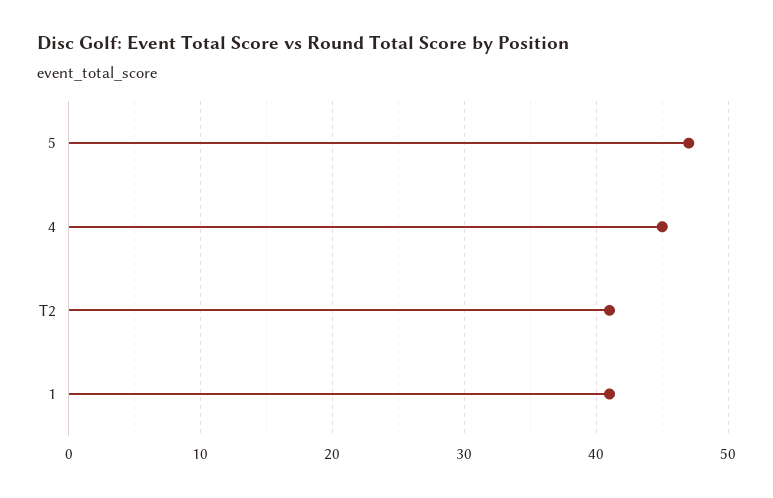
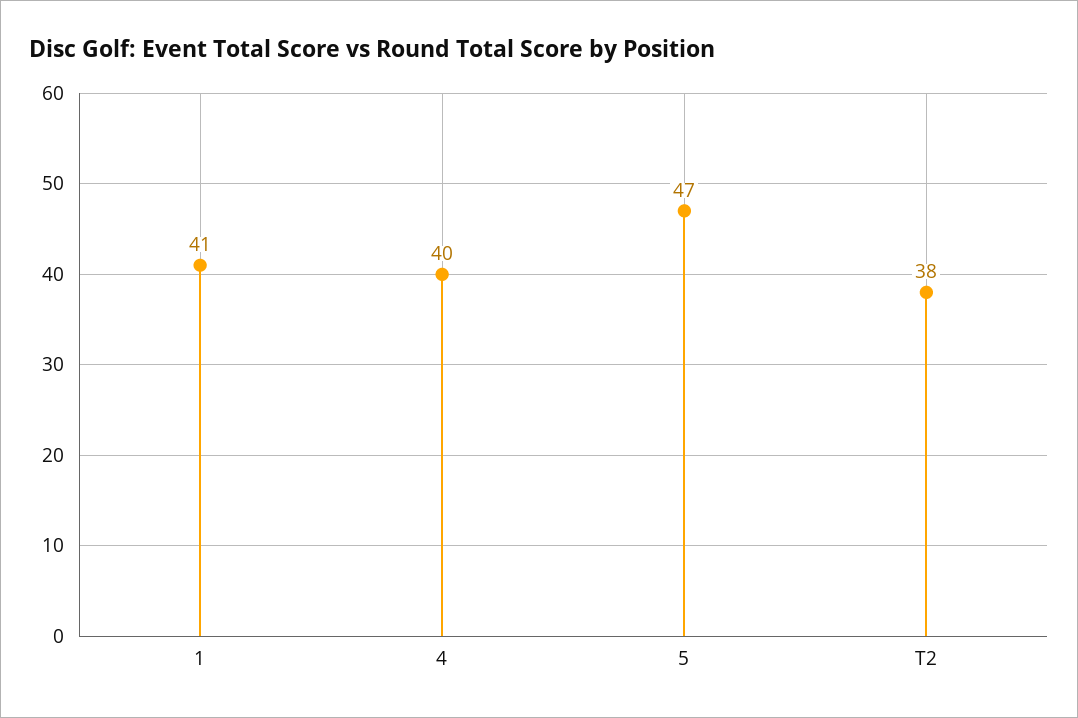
4: 45 -> 40
T2: 41 -> 38

